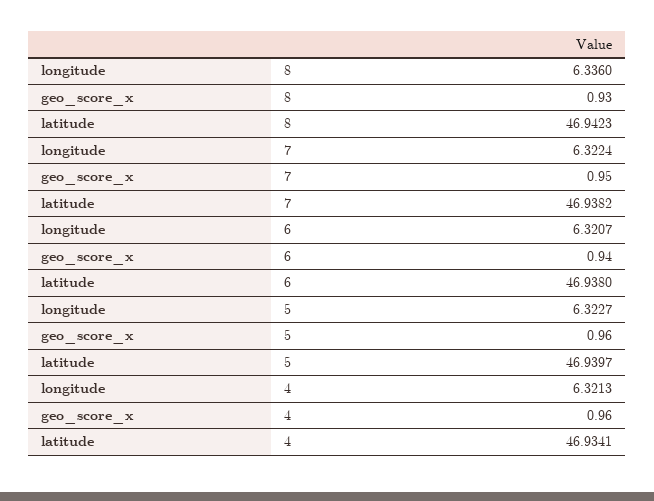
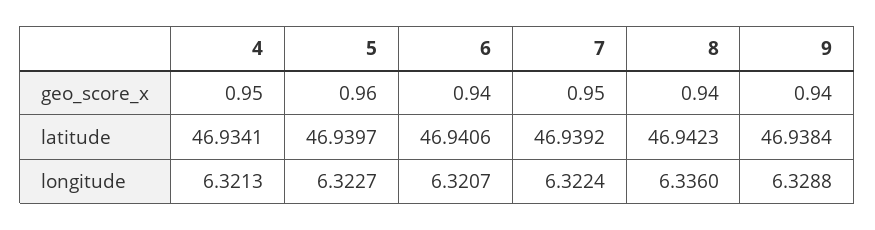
geo_score_x, 8: 0.93 -> 0.94
latitude, 7: 46.9382 -> 46.9392
latitude, 6: 46.938 -> 46.9406
geo_score_x, 4: 0.96 -> 0.95
geo_score_x, 9: none -> 0.94
latitude, 9: none -> 46.9384
longitude, 9: none -> 6.3288

